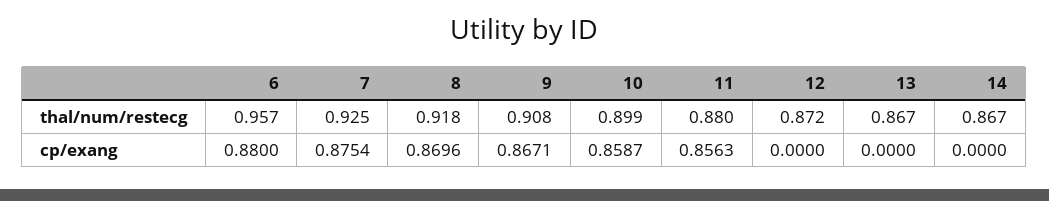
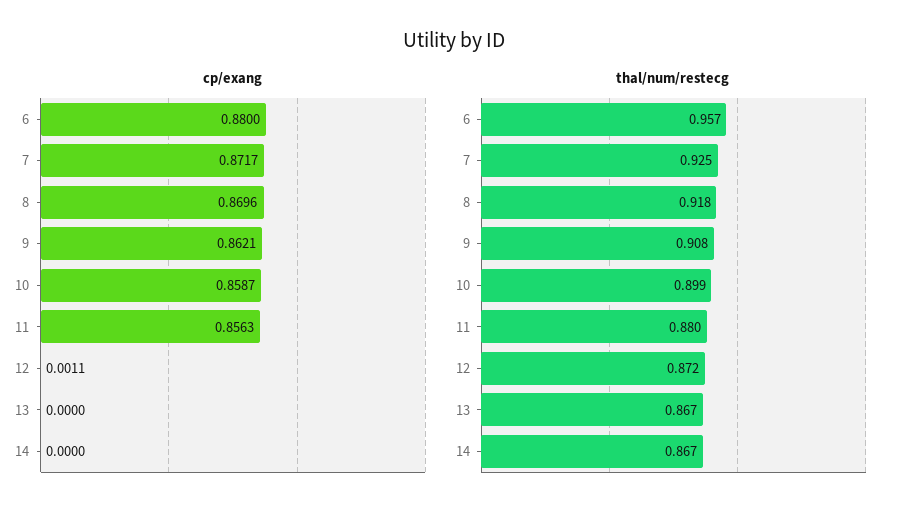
cp/exang, 7: 0.8754 -> 0.8717
cp/exang, 9: 0.8671 -> 0.8621
cp/exang, 12: 0 -> 0.0011

